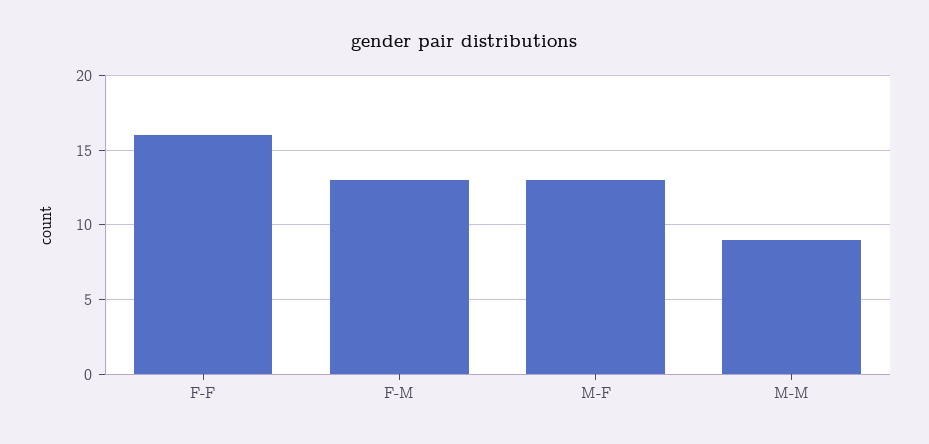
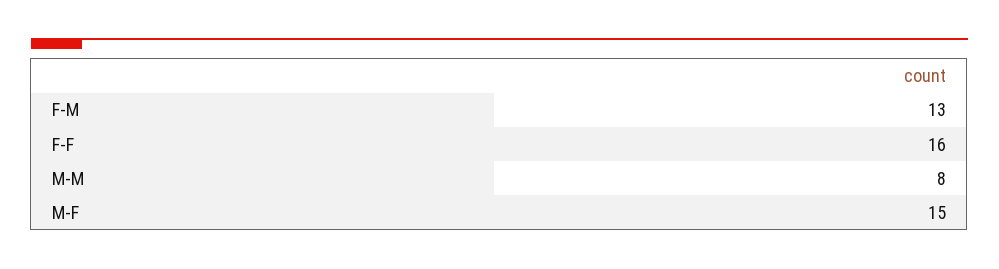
M-F: 13 -> 15
M-M: 9 -> 8

